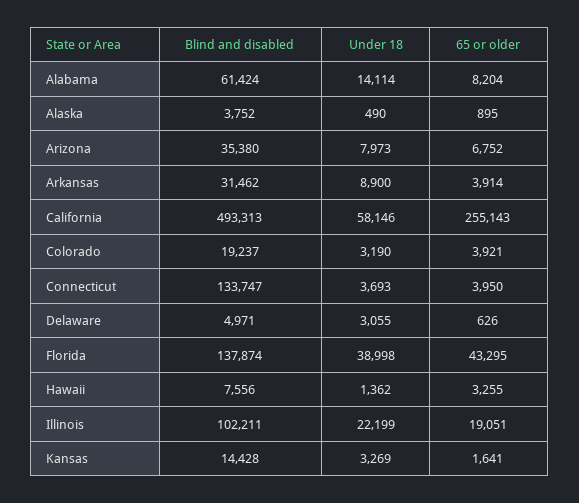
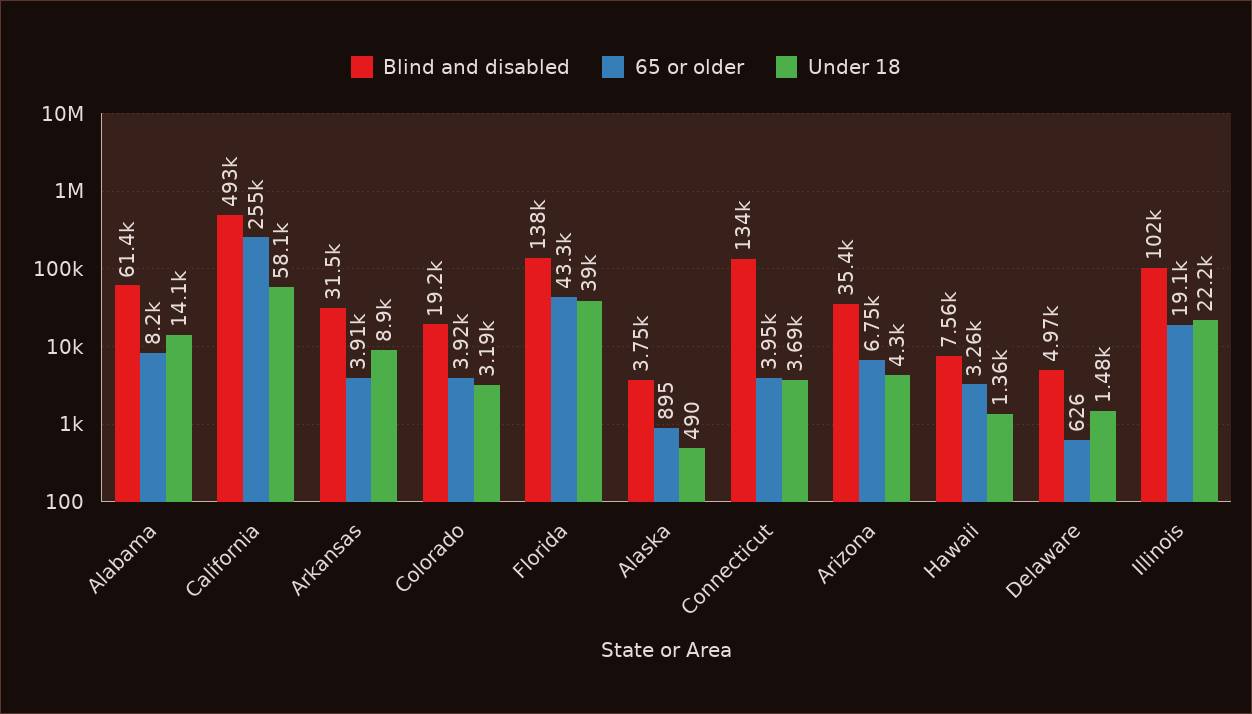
Under 18, Arizona: 7973 -> 4300
Under 18, Delaware: 3055 -> 1480
Blind and disabled, Kansas: 14428 -> none
Under 18, Kansas: 3269 -> none
65 or older, Kansas: 1641 -> none

